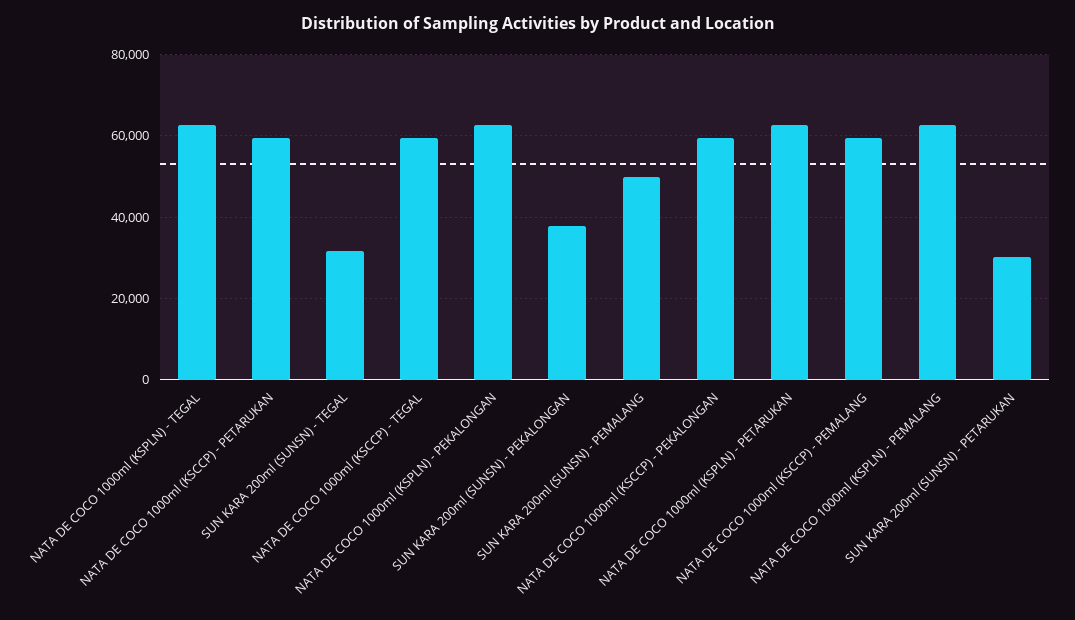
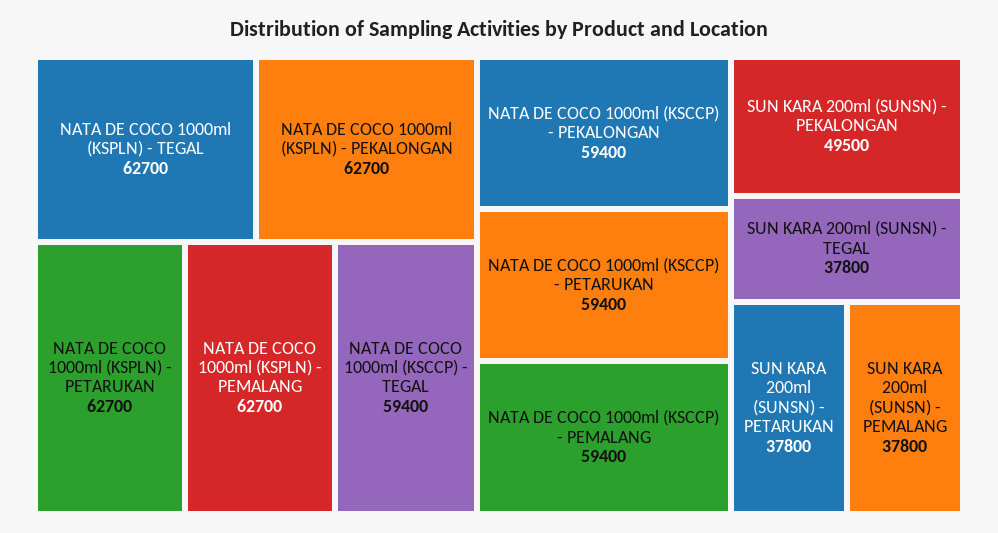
SUN KARA 200ml (SUNSN) - TEGAL: 32000 -> 37800
SUN KARA 200ml (SUNSN) - PEKALONGAN: 38000 -> 49500
SUN KARA 200ml (SUNSN) - PEMALANG: 50000 -> 37800
SUN KARA 200ml (SUNSN) - PETARUKAN: 30000 -> 37800

